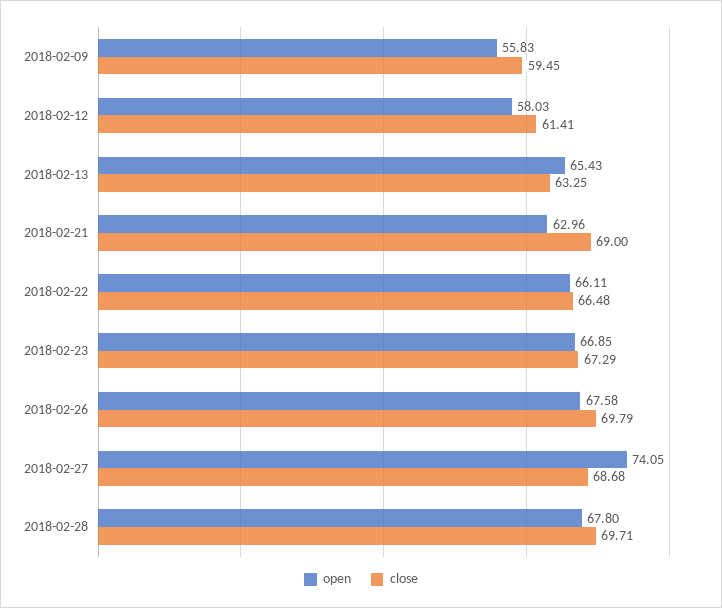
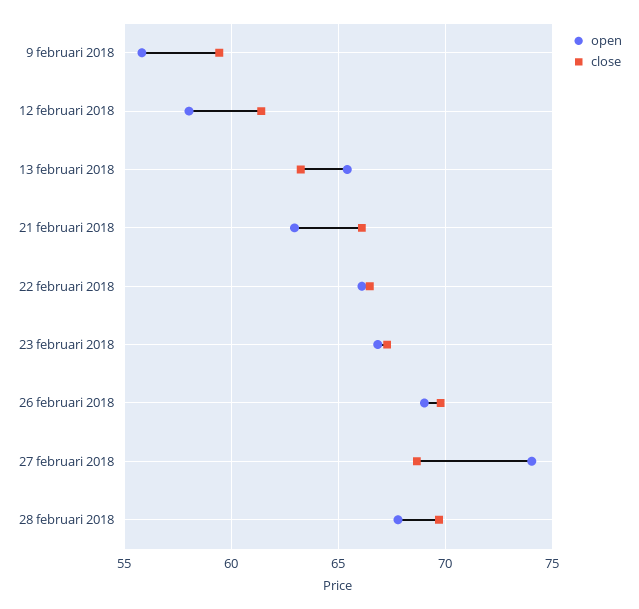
close, 2018-02-21: 69 -> 66
open, 2018-02-26: 67.58 -> 69

